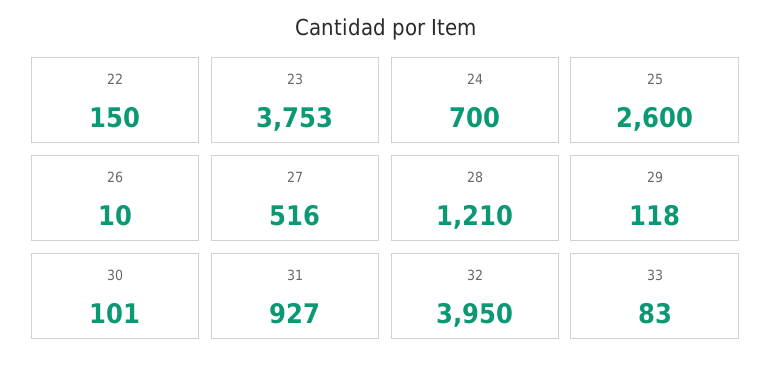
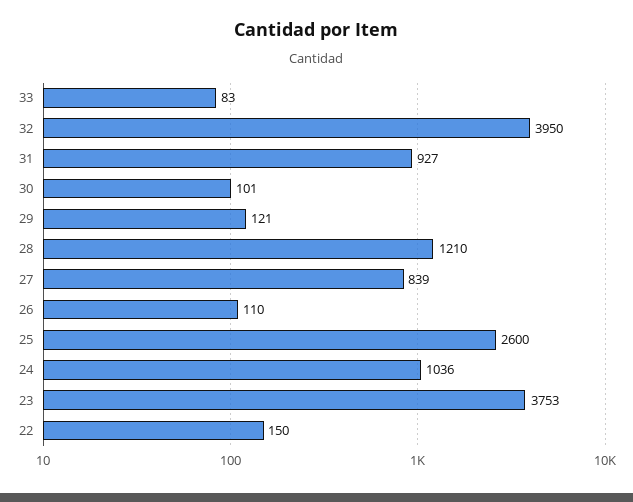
24: 700 -> 1036
26: 10 -> 110
27: 516 -> 839
29: 118 -> 121

